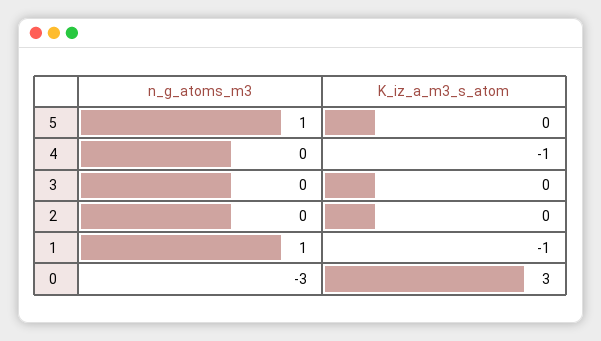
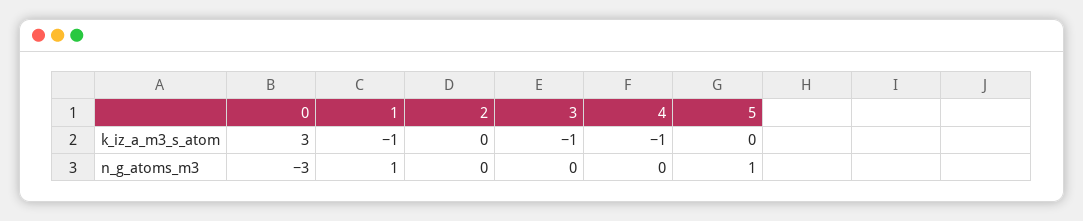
K_iz_a_m3_s_atom, 3: 0 -> -1

